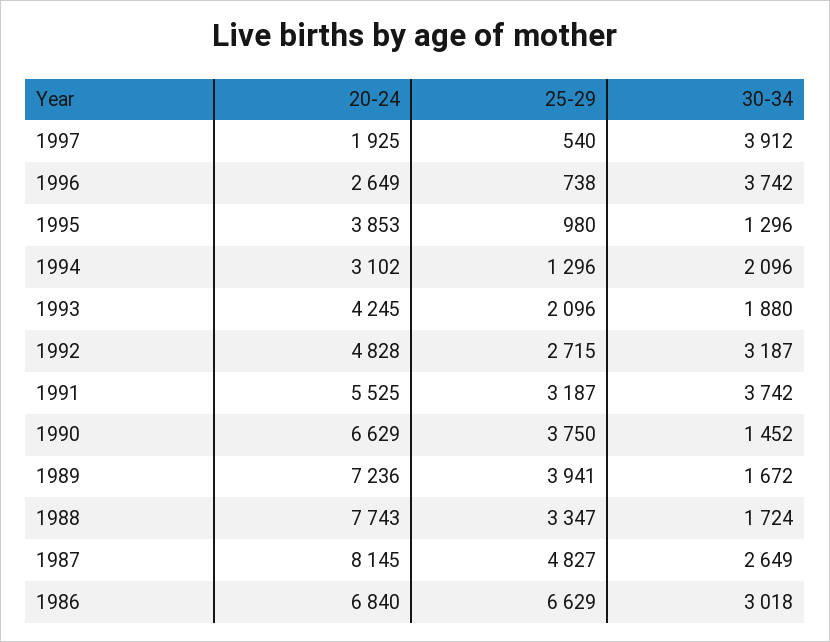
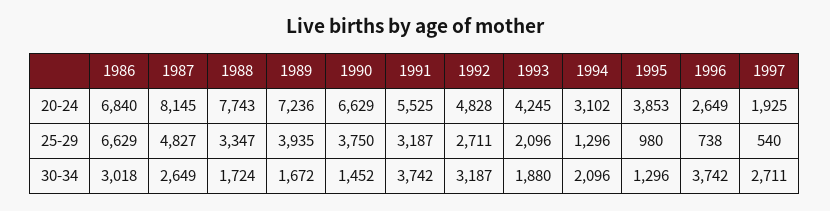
30-34, 1997: 3912 -> 2711
25-29, 1992: 2715 -> 2711
25-29, 1989: 3941 -> 3935

